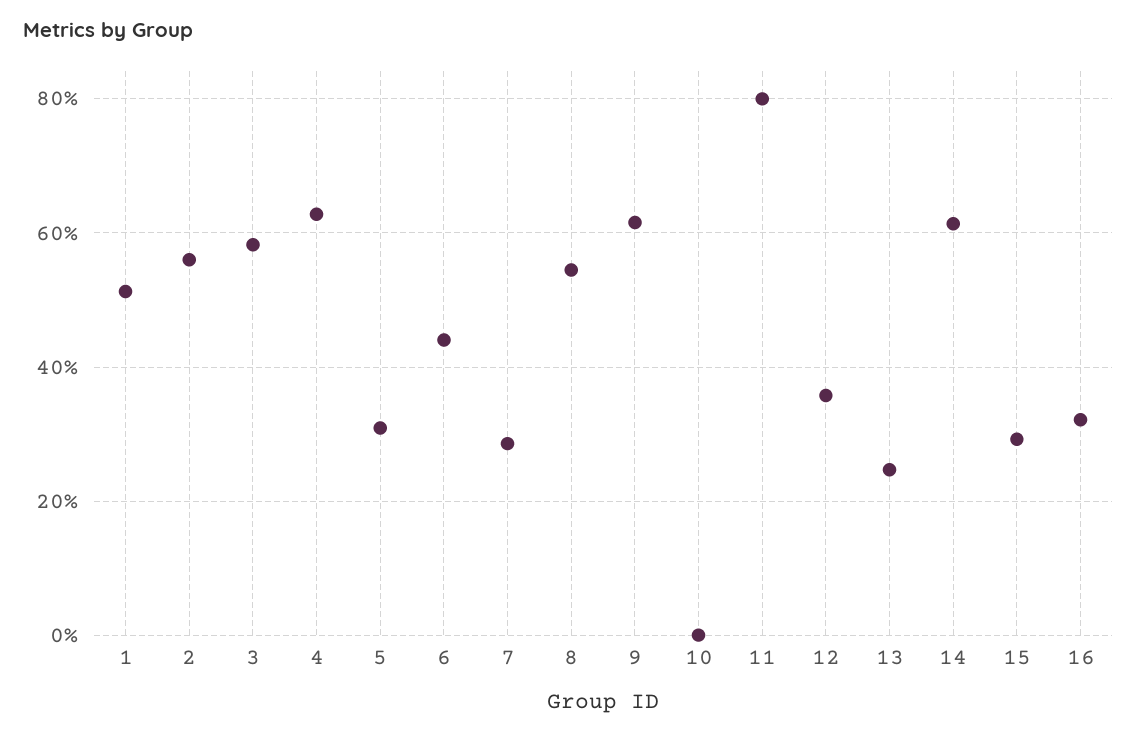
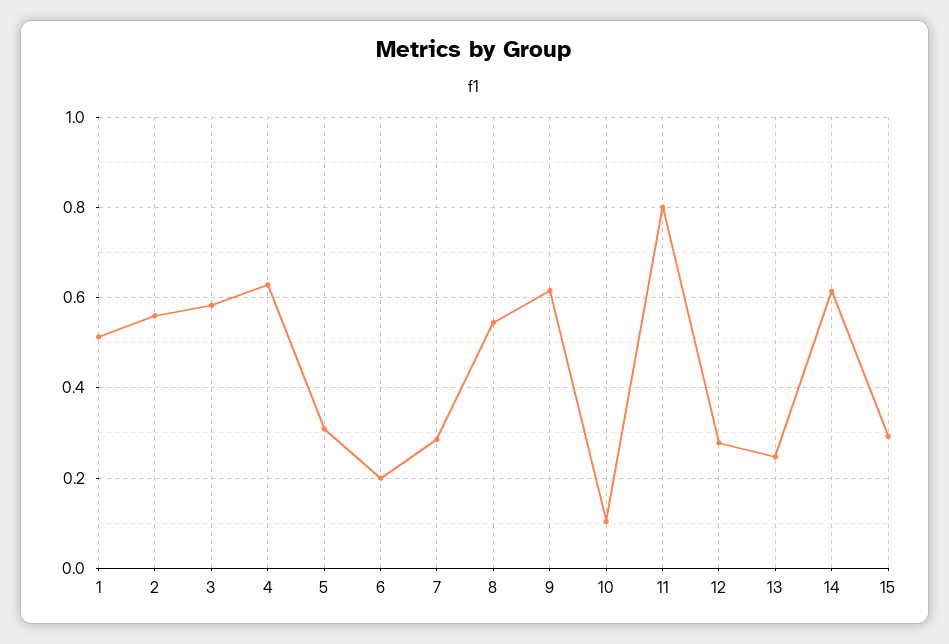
6: 0.44 -> 0.2
10: 0 -> 0.1
12: 0.36 -> 0.28
16: 0.32 -> none

